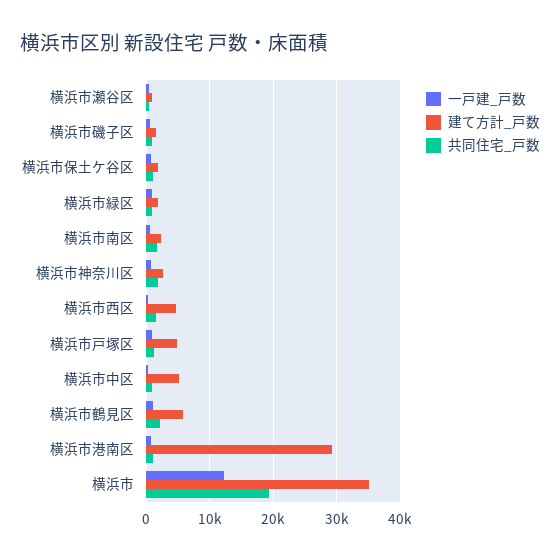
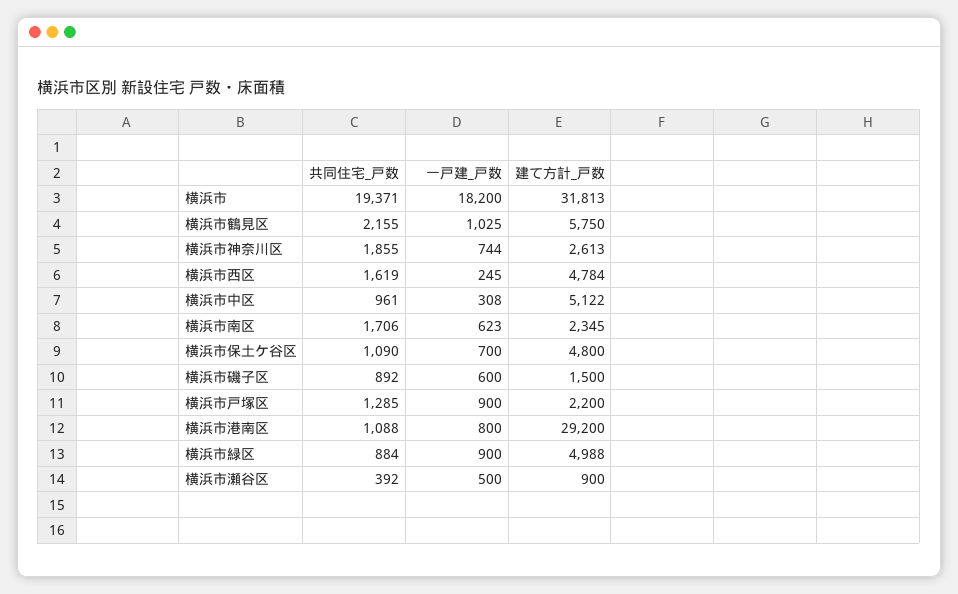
建て方計_戸数, 横浜市保土ケ谷区: 2000 -> 4800
建て方計_戸数, 横浜市緑区: 2000 -> 4988
建て方計_戸数, 横浜市戸塚区: 5000 -> 2200
一戸建_戸数, 横浜市: 12000 -> 18200
建て方計_戸数, 横浜市: 35000 -> 31813

